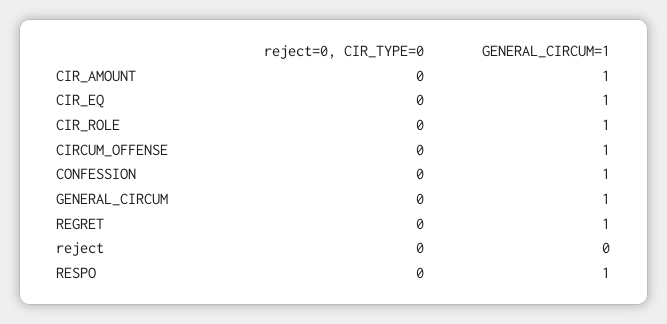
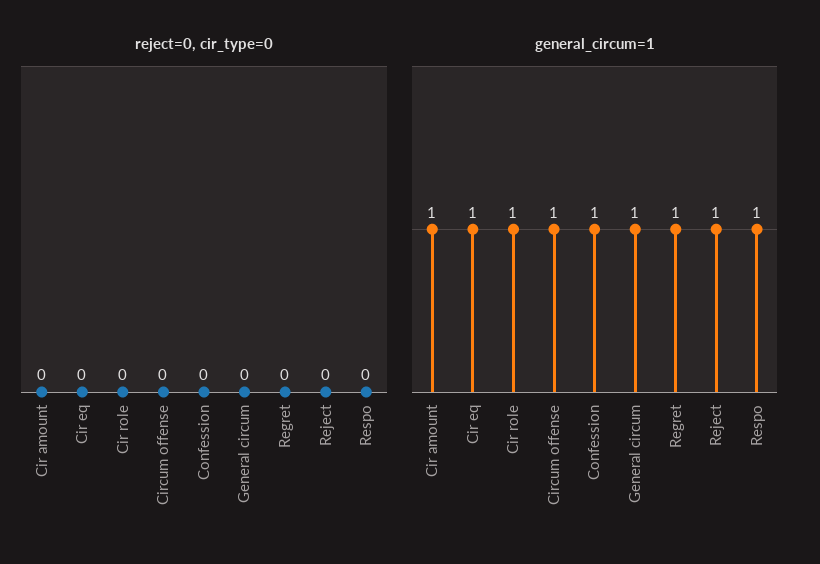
GENERAL_CIRCUM=1, reject: 0 -> 1

